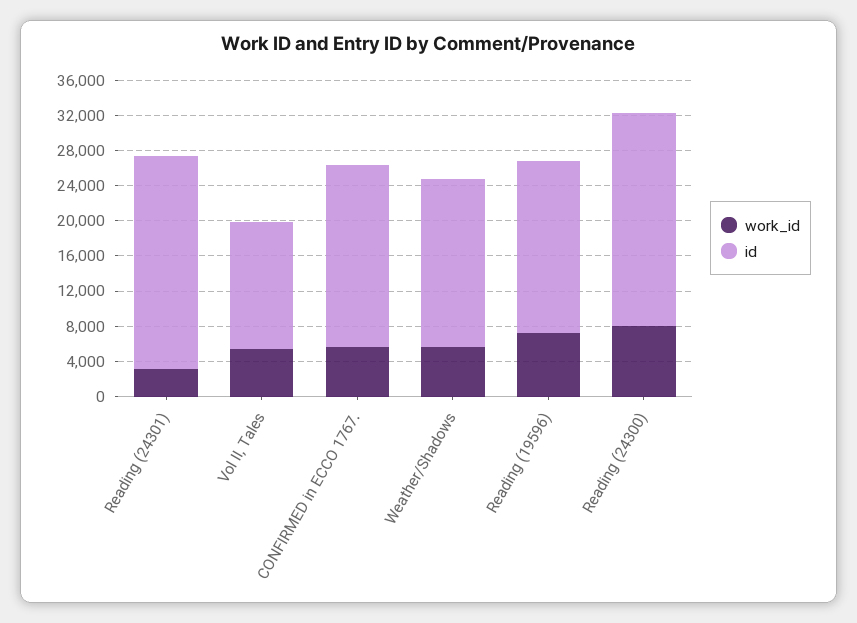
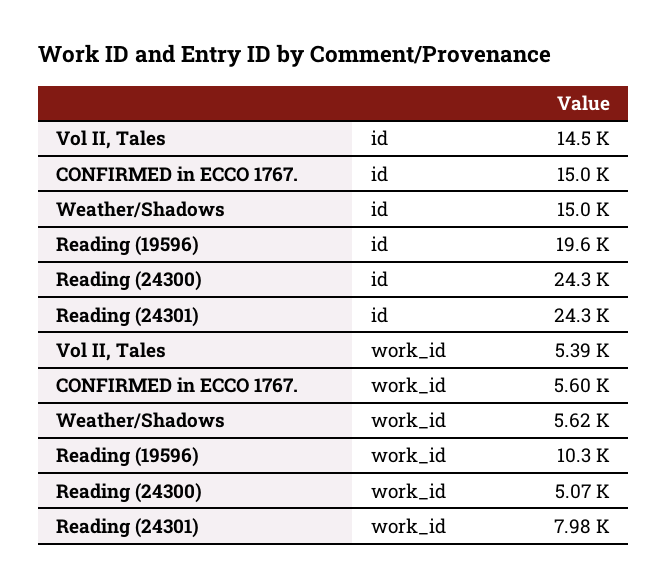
work_id, Reading (24301): 3000 -> 7980
id, CONFIRMED in ECCO 1767.: 21000 -> 15000
id, Weather/Shadows: 19000 -> 15000
work_id, Reading (19596): 7000 -> 10300
work_id, Reading (24300): 8000 -> 5070

